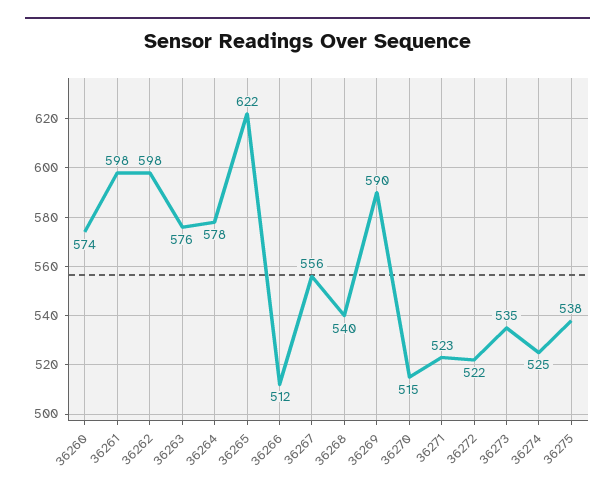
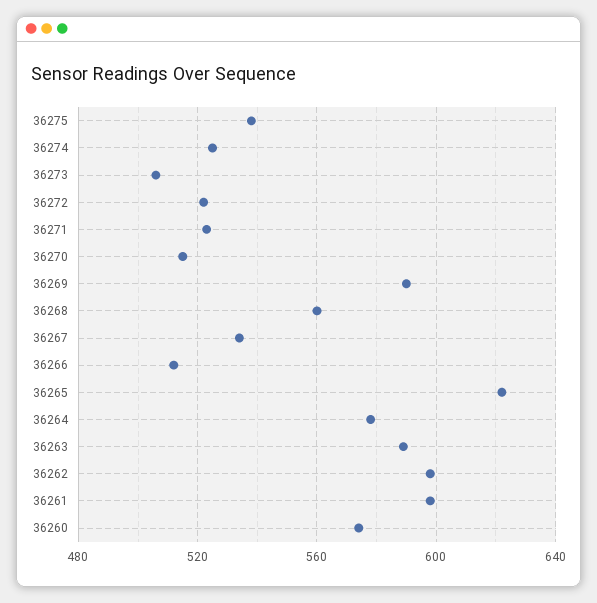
36263: 576 -> 590
36267: 556 -> 535
36268: 540 -> 560
36273: 535 -> 505

